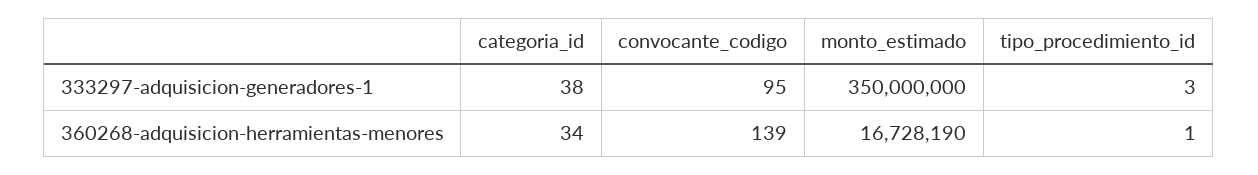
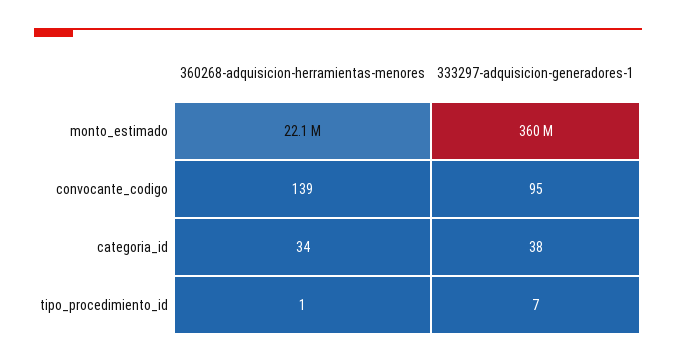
monto_estimado, 333297-adquisicion-generadores-1: 350000000 -> 360000000
tipo_procedimiento_id, 333297-adquisicion-generadores-1: 3 -> 7
monto_estimado, 360268-adquisicion-herramientas-menores: 16728190 -> 22100000

